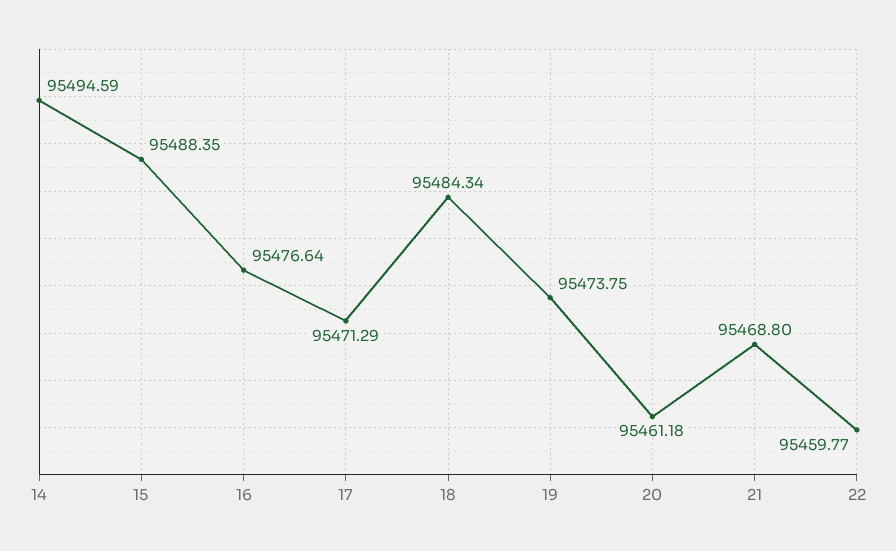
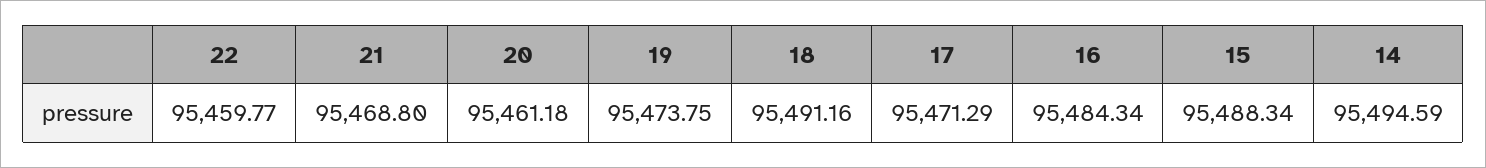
15: 95488.35 -> 95488.34
16: 95476.64 -> 95484.34
18: 95484.34 -> 95491.16

